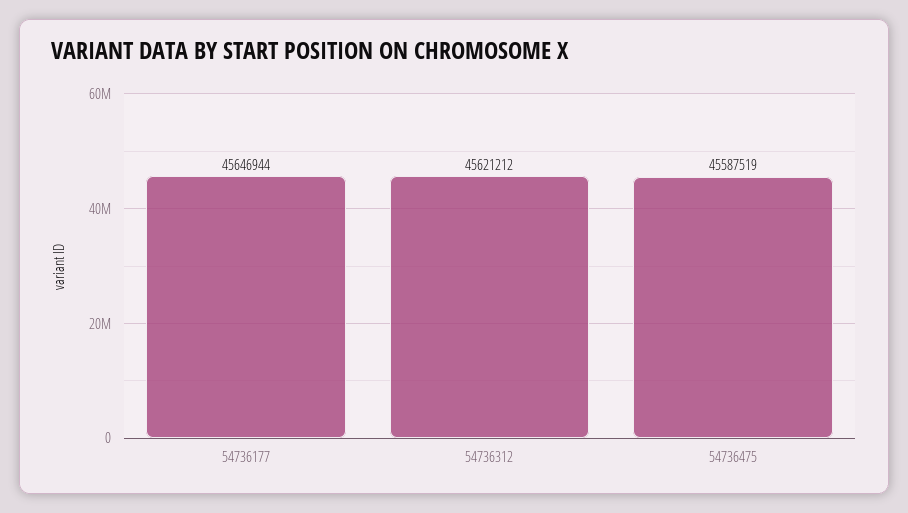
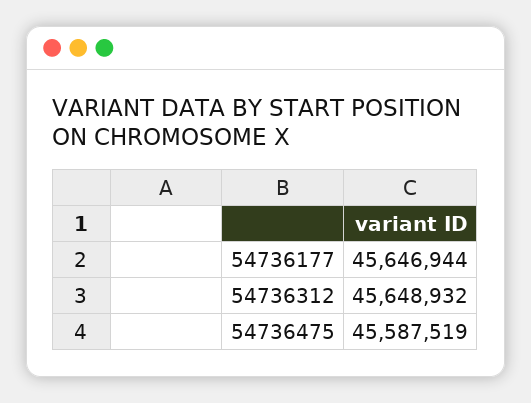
54736312: 45621212 -> 45648932

